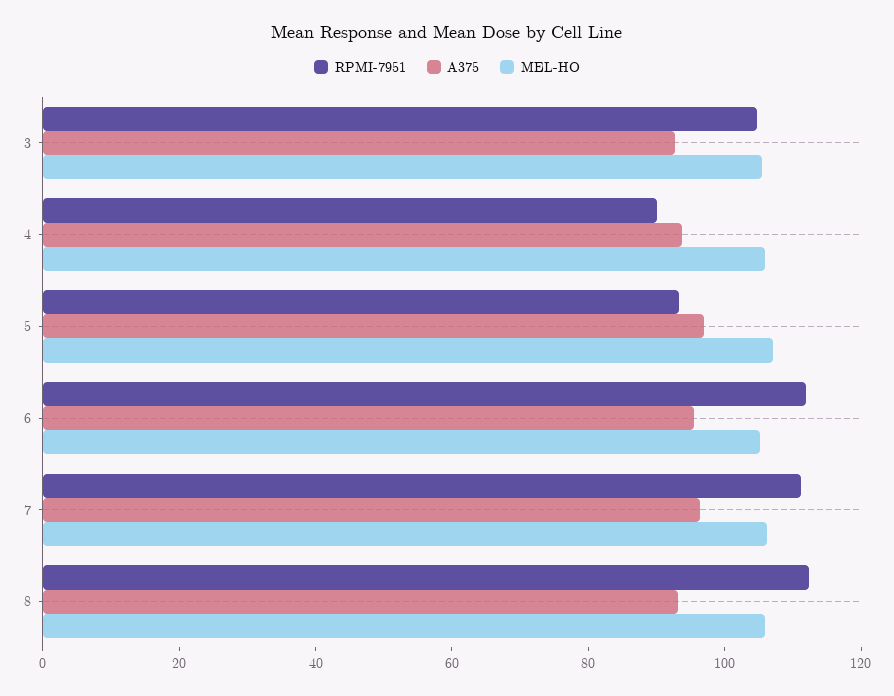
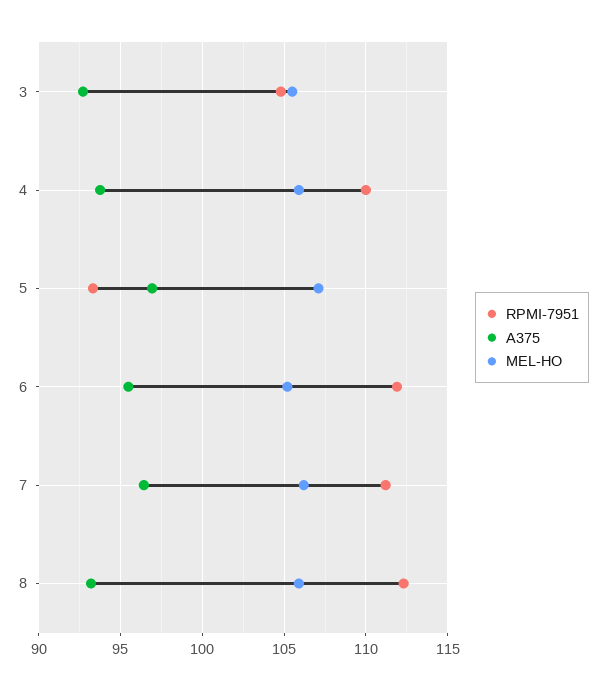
RPMI-7951, 4: 90 -> 110

